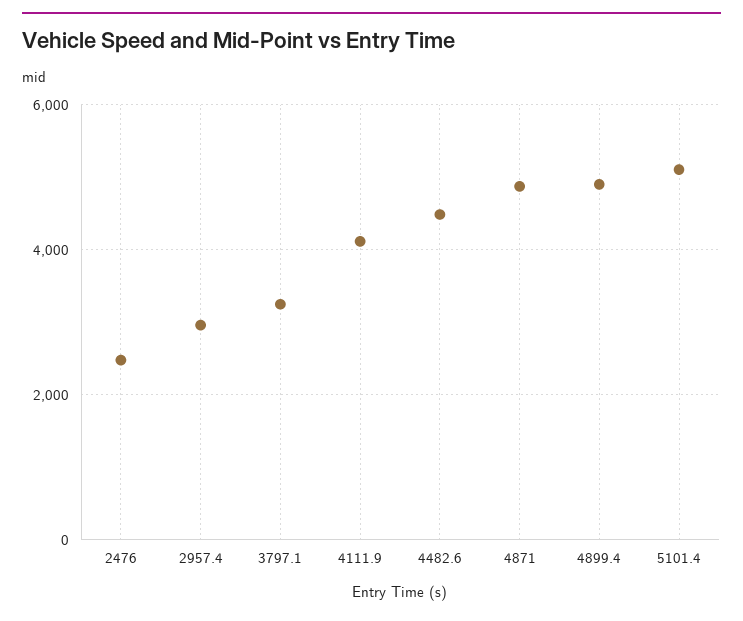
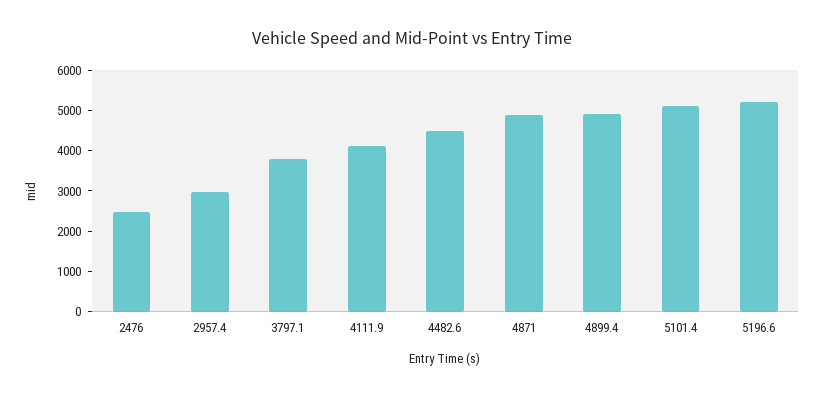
3797.1: 3200 -> 3800
5196.6: none -> 5200

